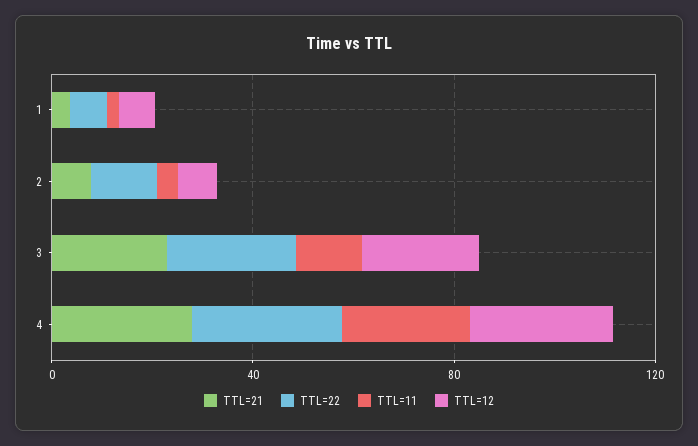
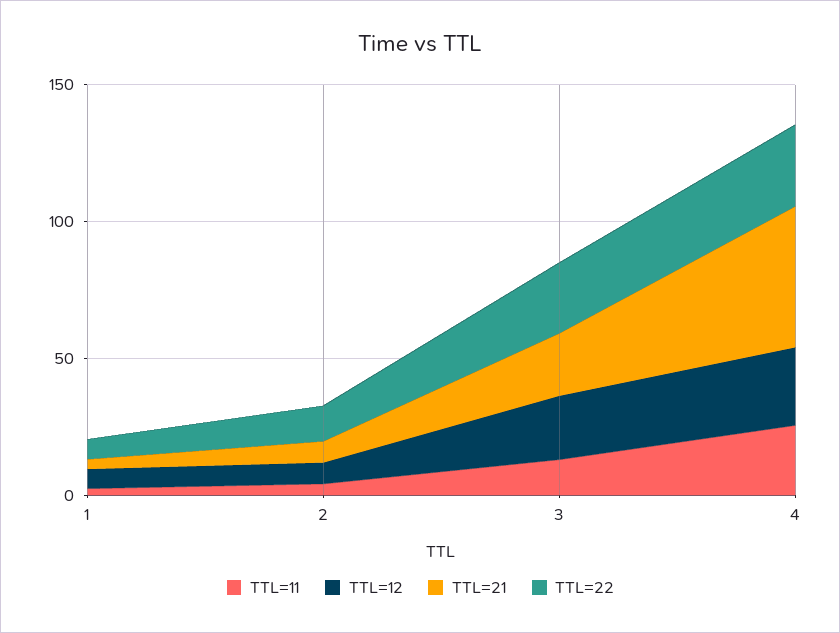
TTL=21, 4: 30 -> 50

